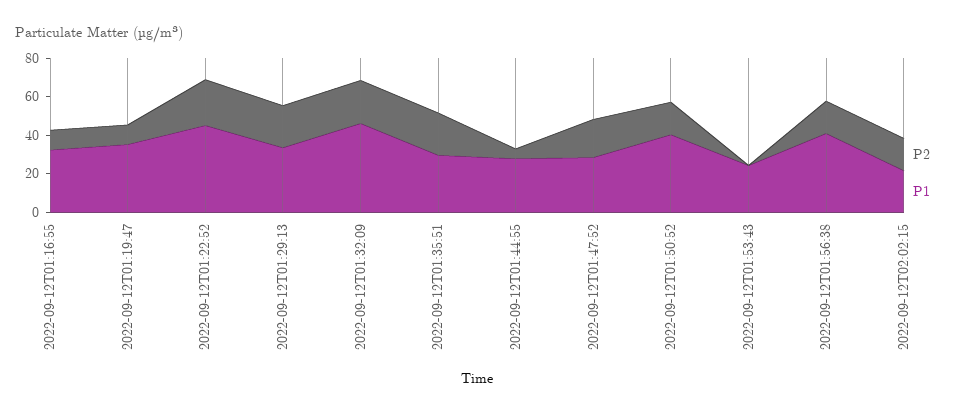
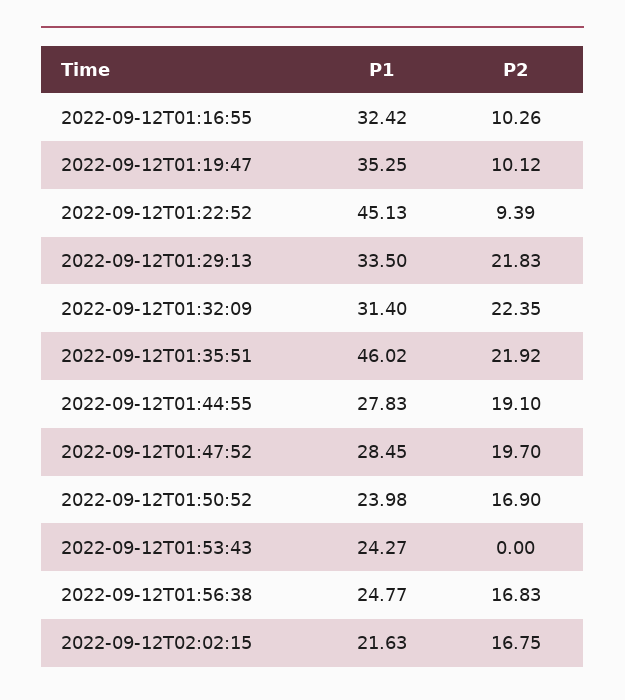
P2, 2022-09-12T01:22:52: 25 -> 9.39
P1, 2022-09-12T01:32:09: 45 -> 31.4
P1, 2022-09-12T01:35:51: 30 -> 46.02
P2, 2022-09-12T01:44:55: 5 -> 19.1
P1, 2022-09-12T01:50:52: 40 -> 23.98
P1, 2022-09-12T01:56:38: 40 -> 24.77

